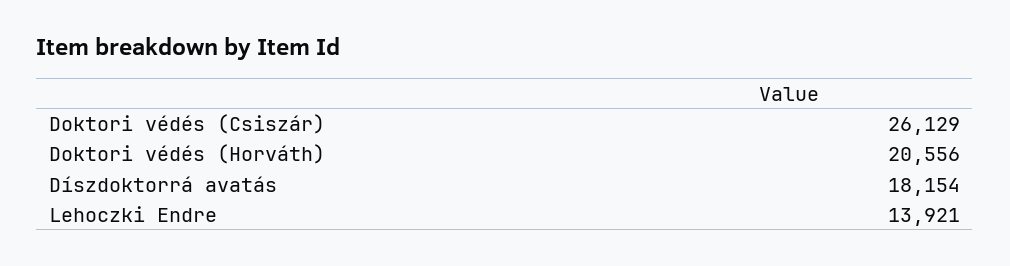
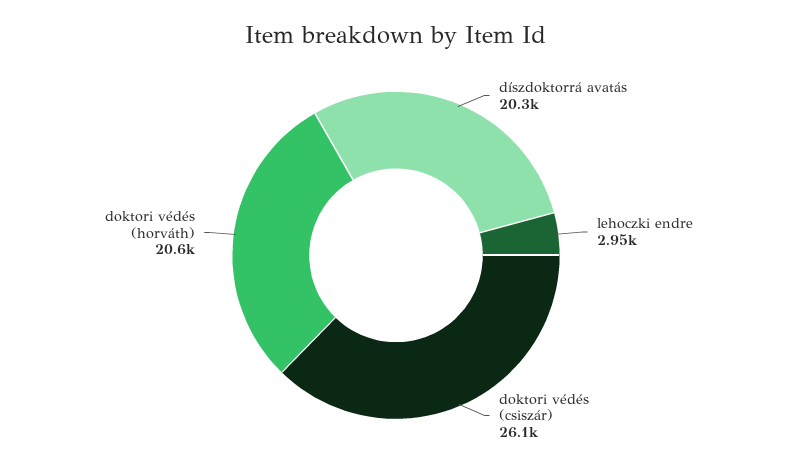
Díszdoktorrá avatás: 18154 -> 20300
Lehoczki Endre: 13921 -> 2950

